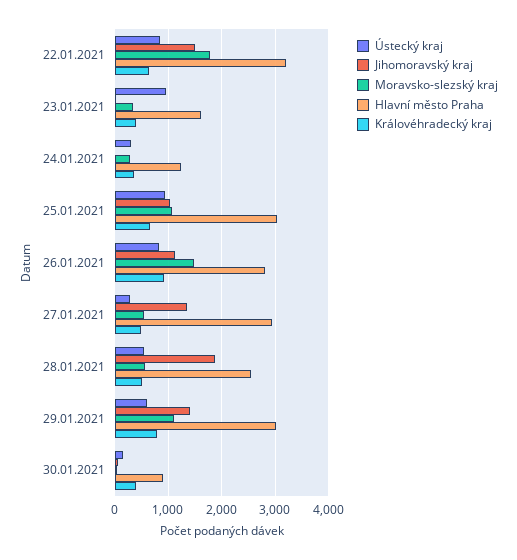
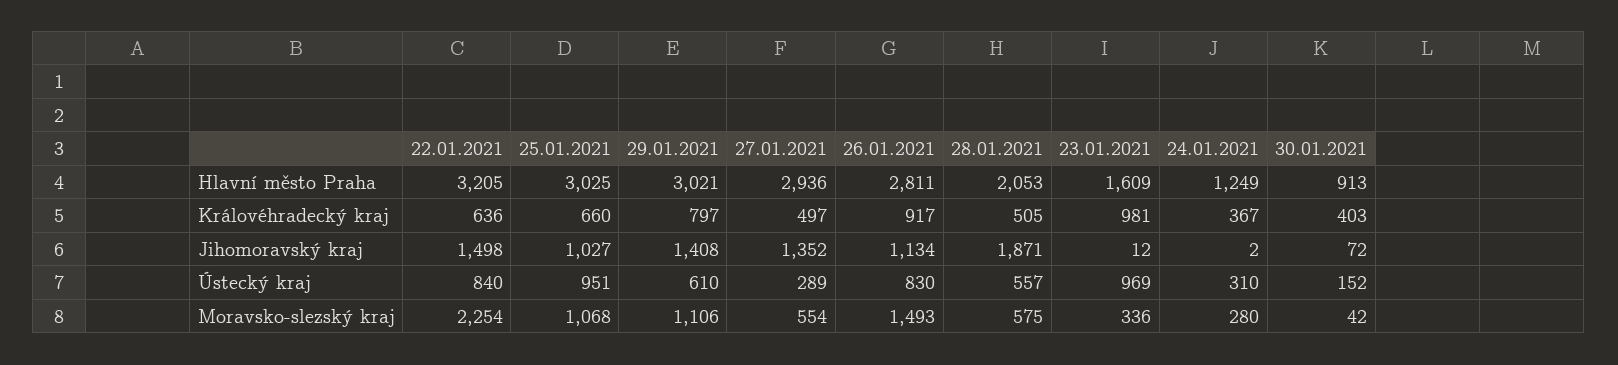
Moravsko-slezský kraj, 22.01.2021: 1800 -> 2254
Královéhradecký kraj, 23.01.2021: 400 -> 981
Hlavní město Praha, 28.01.2021: 2600 -> 2053

